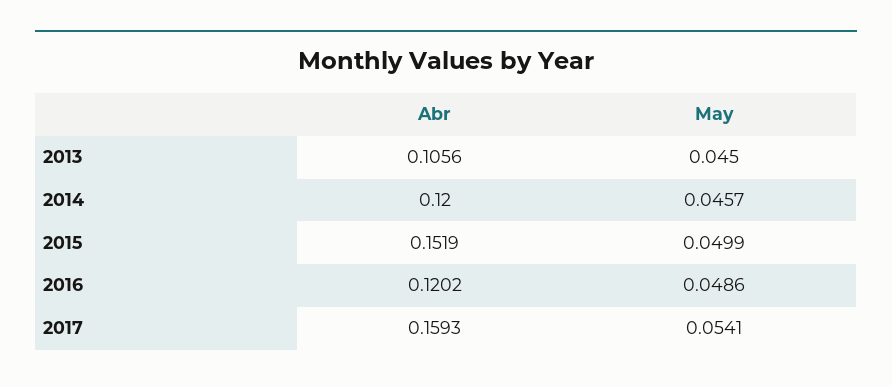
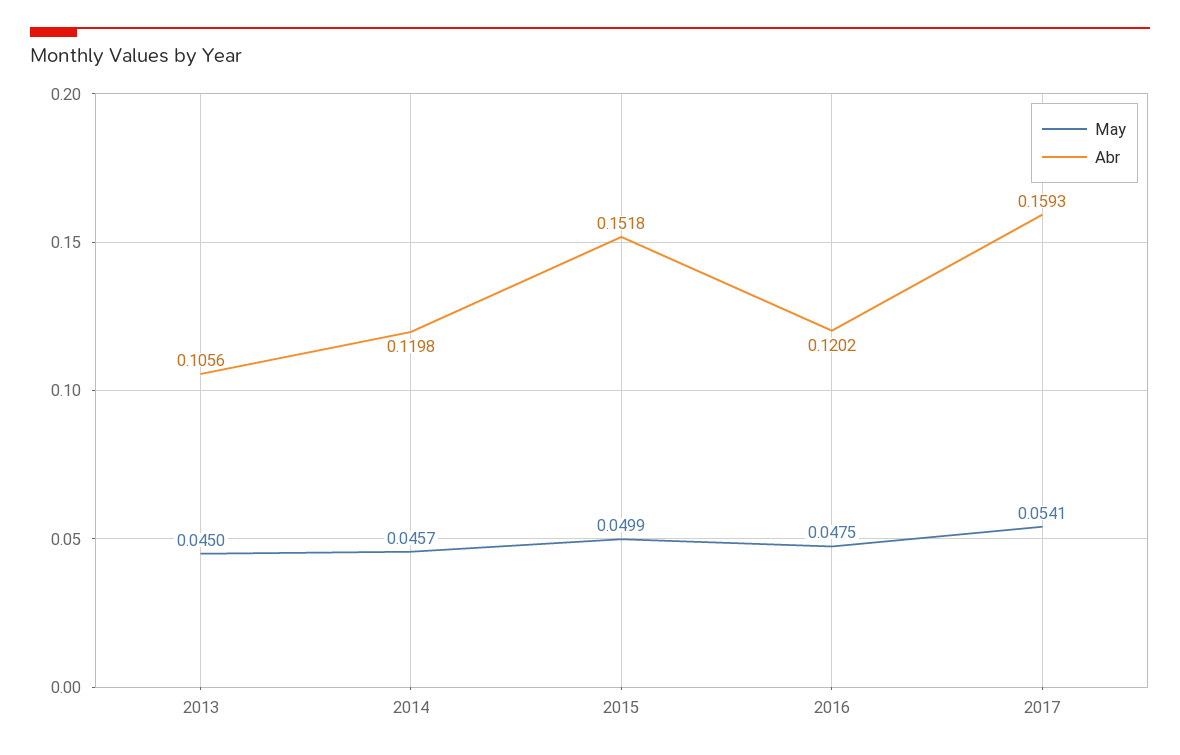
Abr, 2014: 0.12 -> 0.1198
Abr, 2015: 0.1519 -> 0.1518
May, 2016: 0.0486 -> 0.0475

